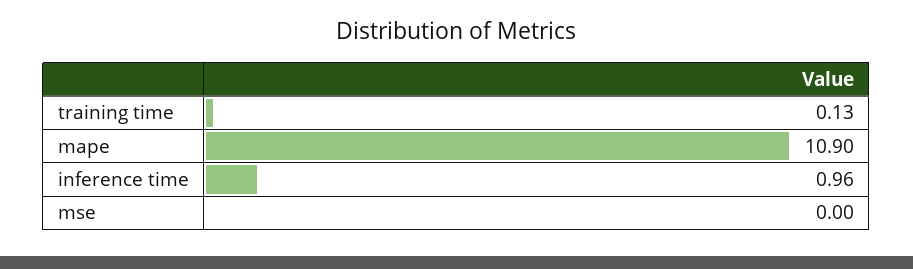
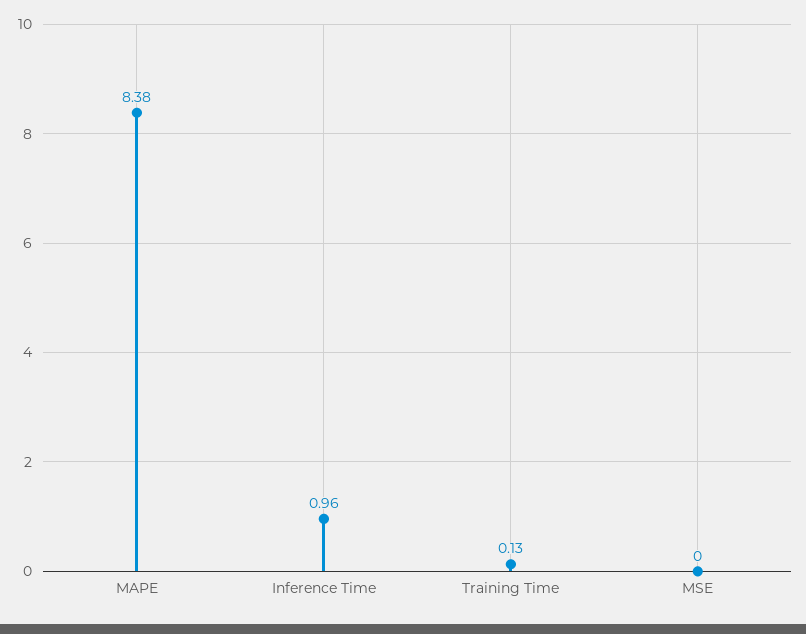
mape: 10.9 -> 8.38

